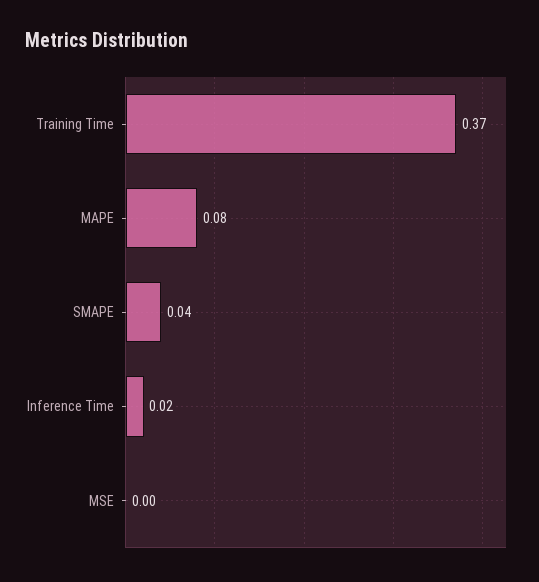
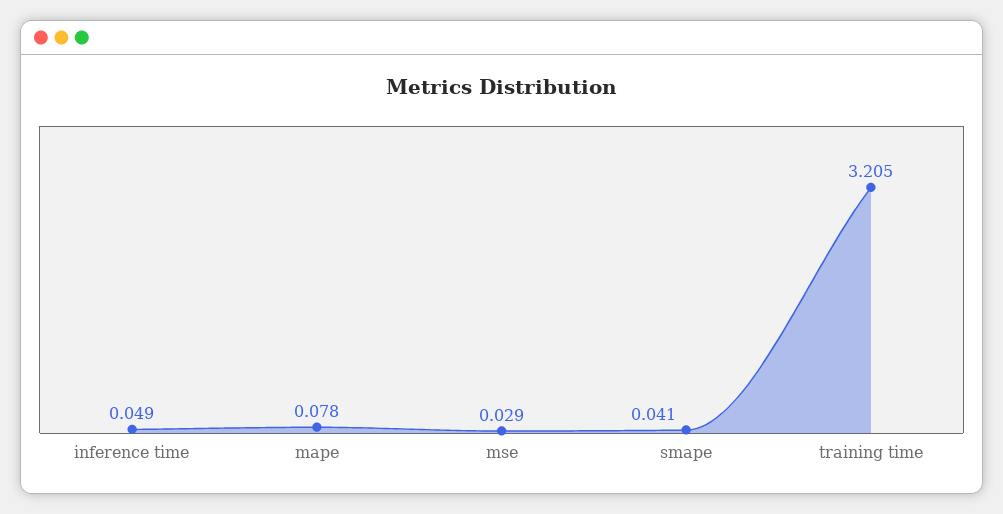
Training Time: 0.37 -> 3.205
Inference Time: 0.02 -> 0.049
MSE: 0 -> 0.029

